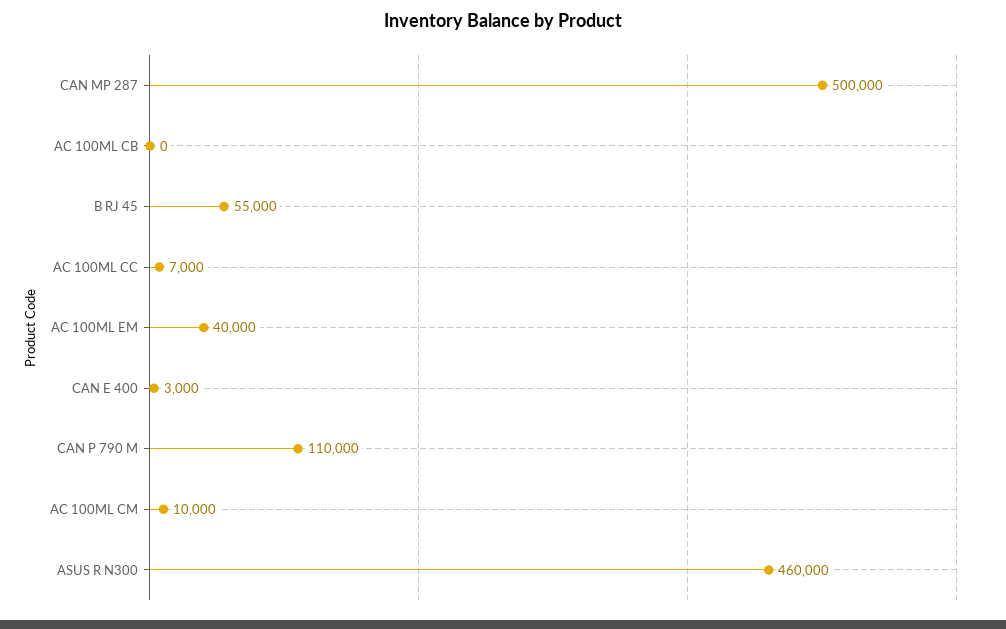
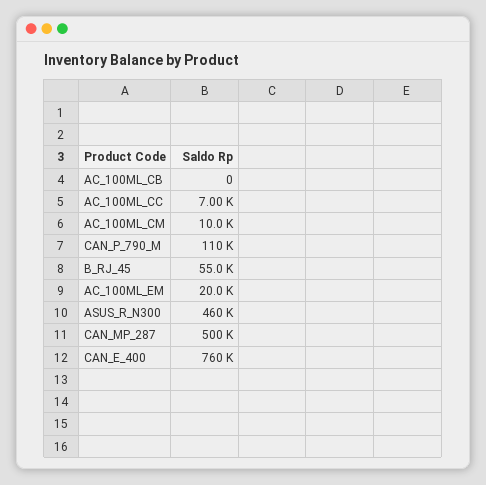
AC 100ML EM: 40000 -> 20000
CAN E 400: 3000 -> 760000

